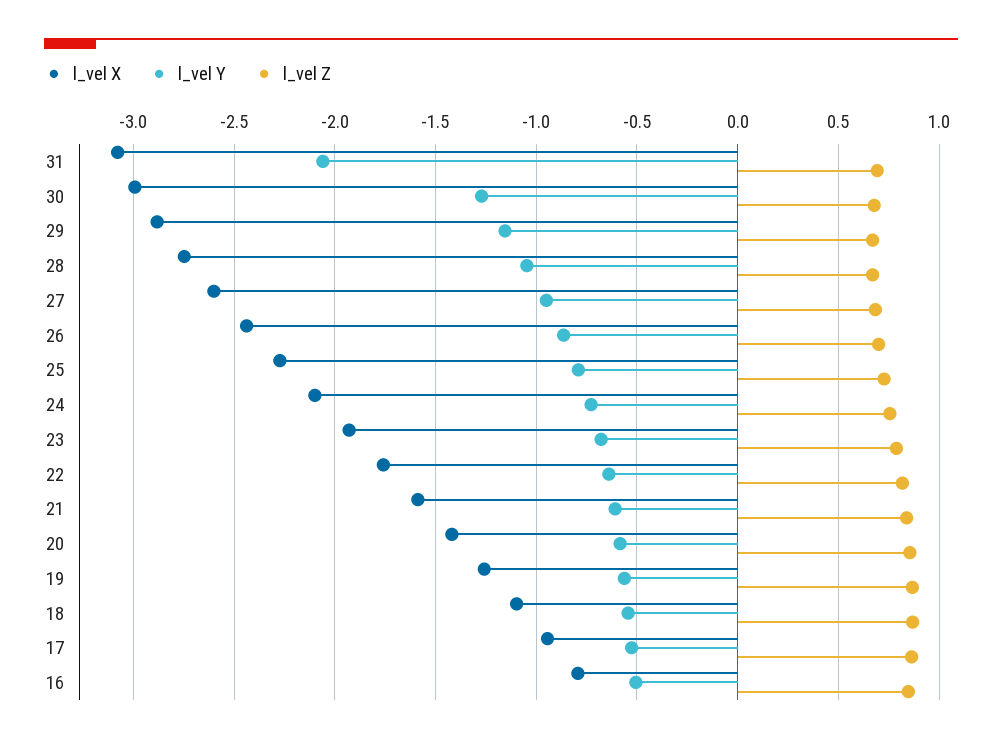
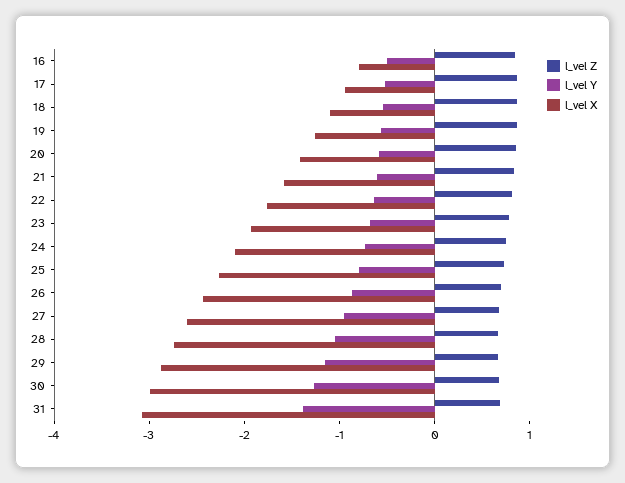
l_vel Y, 31: -2.05 -> -1.4

